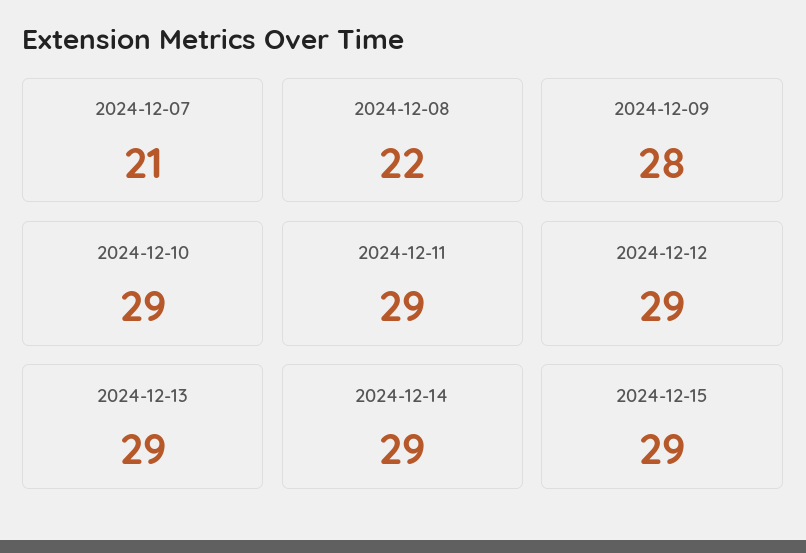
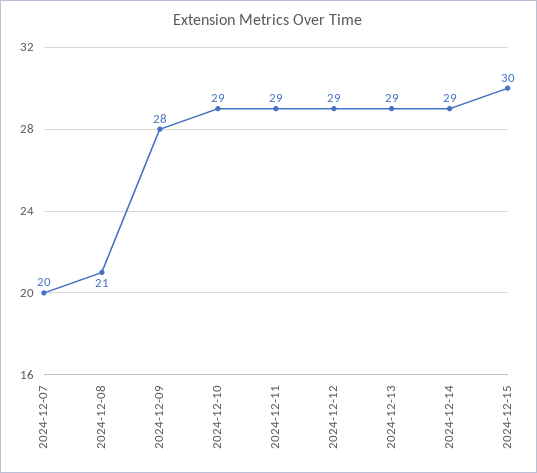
2024-12-07: 21 -> 20
2024-12-08: 22 -> 21
2024-12-15: 29 -> 30

